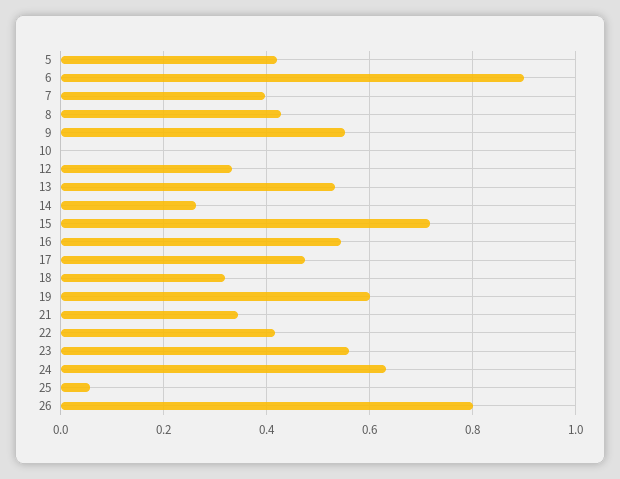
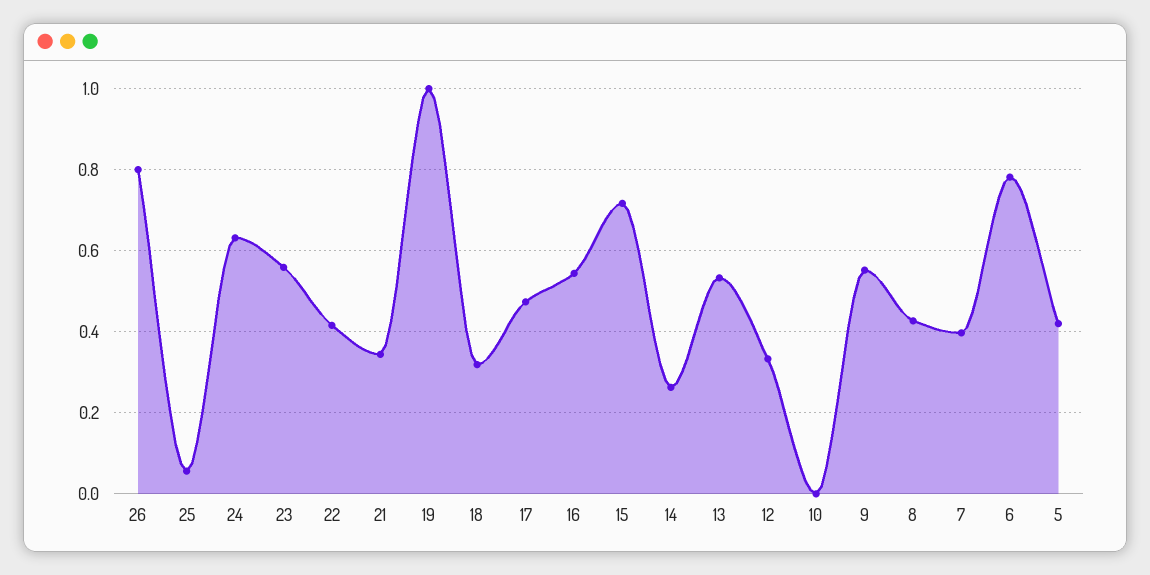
6: 0.9 -> 0.78
19: 0.6 -> 1

